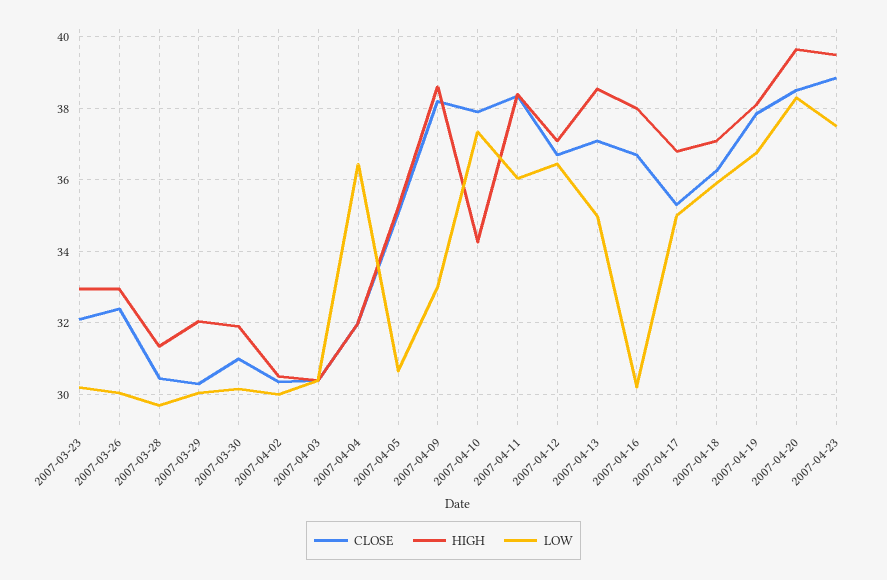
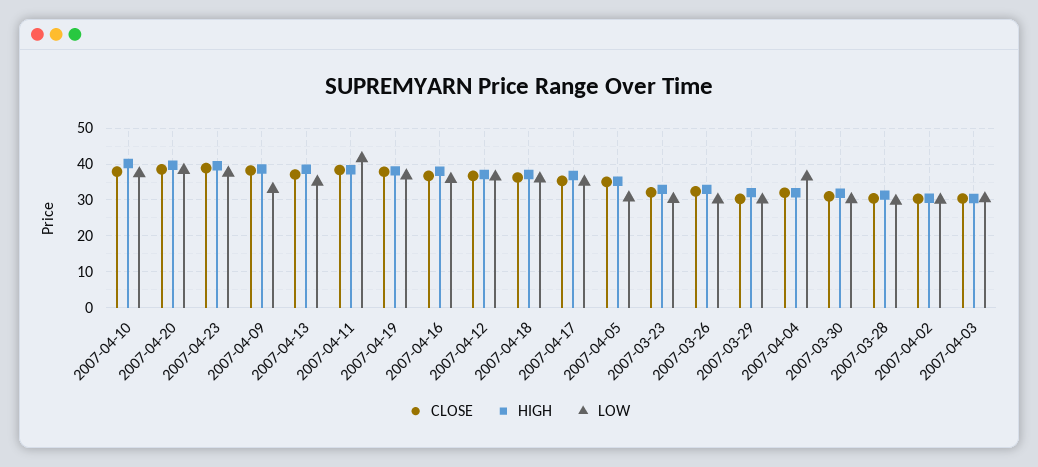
HIGH, 2007-04-10: 34.2 -> 40
LOW, 2007-04-11: 36 -> 42
LOW, 2007-04-16: 30.2 -> 36

